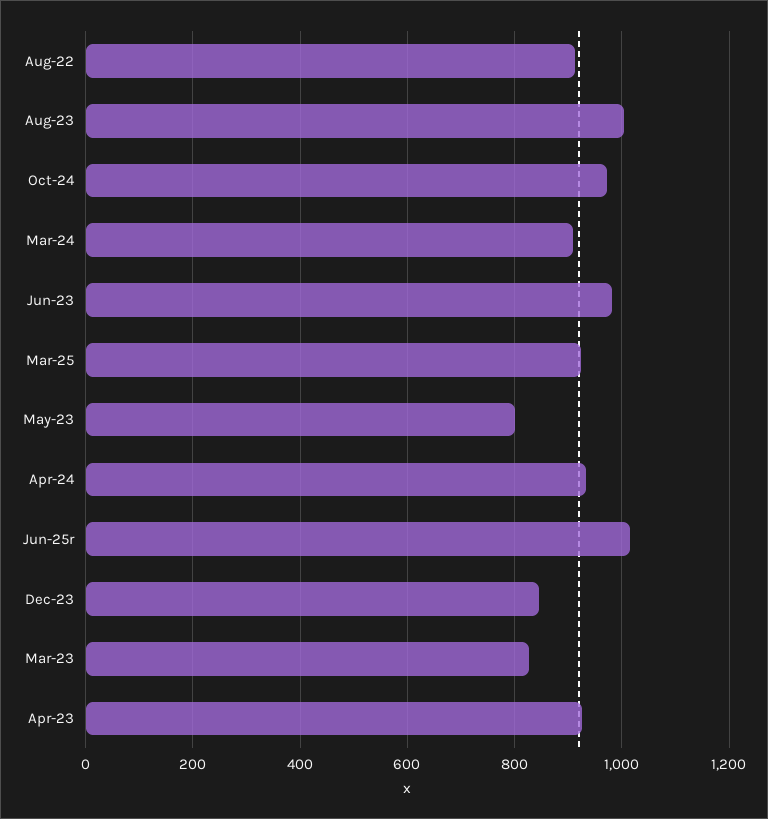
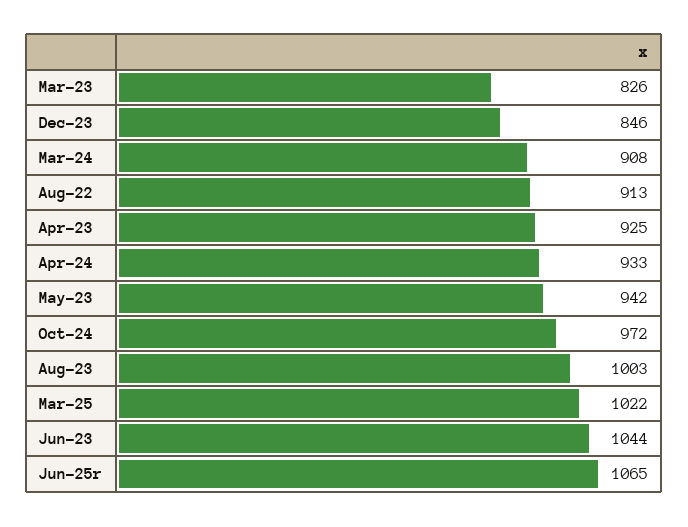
Jun-23: 980 -> 1044
Mar-25: 920 -> 1022
May-23: 800 -> 942
Jun-25r: 1020 -> 1065

